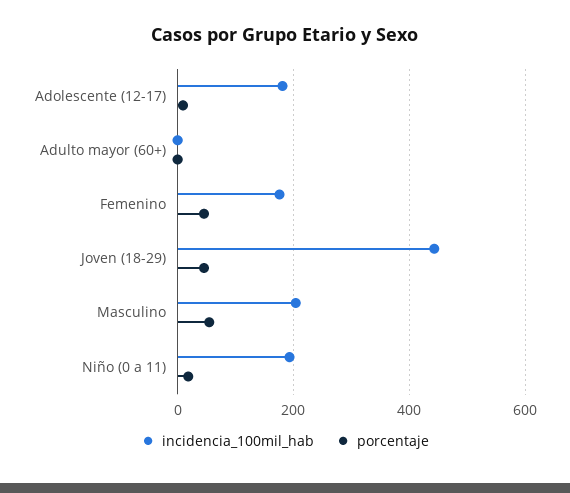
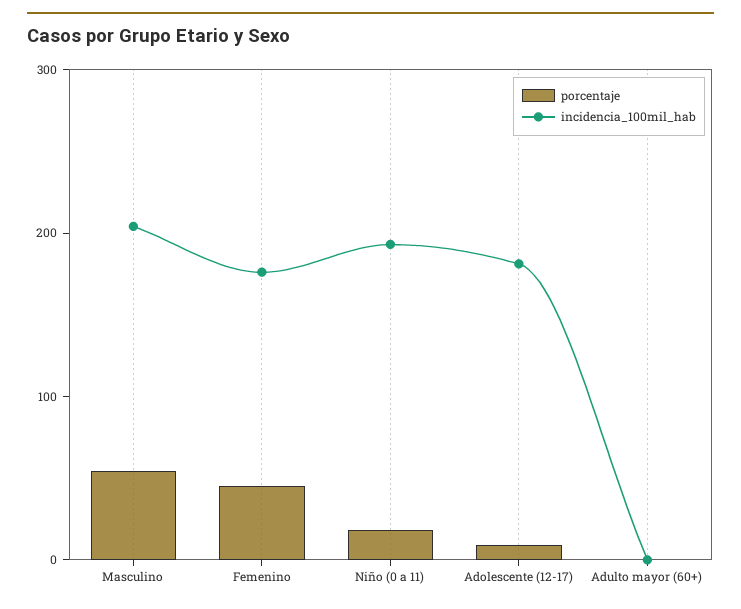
incidencia_100mil_hab, Joven (18-29): 440 -> none
porcentaje, Joven (18-29): 40 -> none

